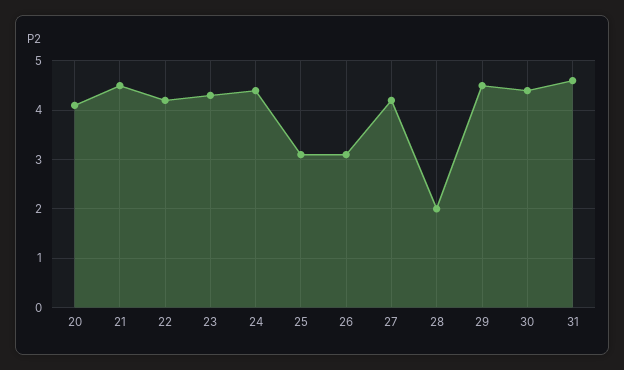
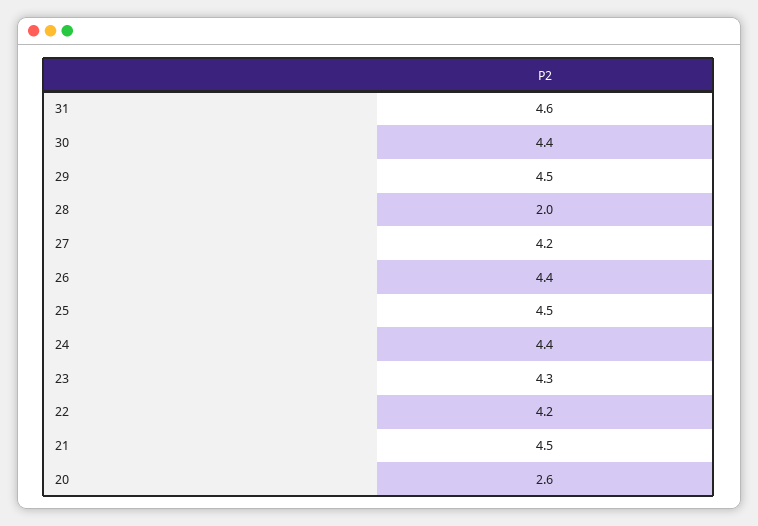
20: 4 -> 2.6
25: 3 -> 4.5
26: 3 -> 4.4

